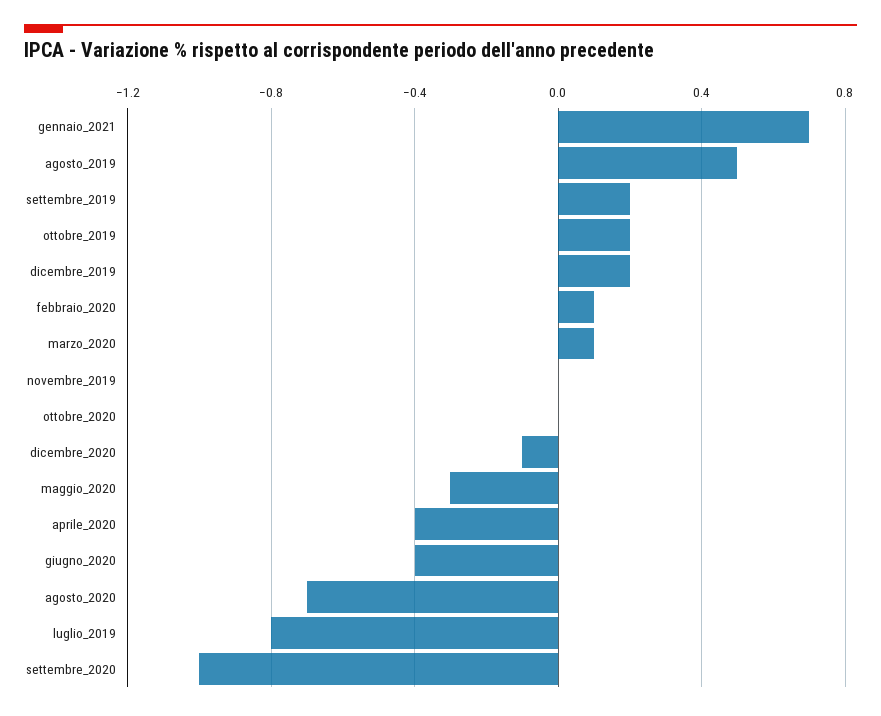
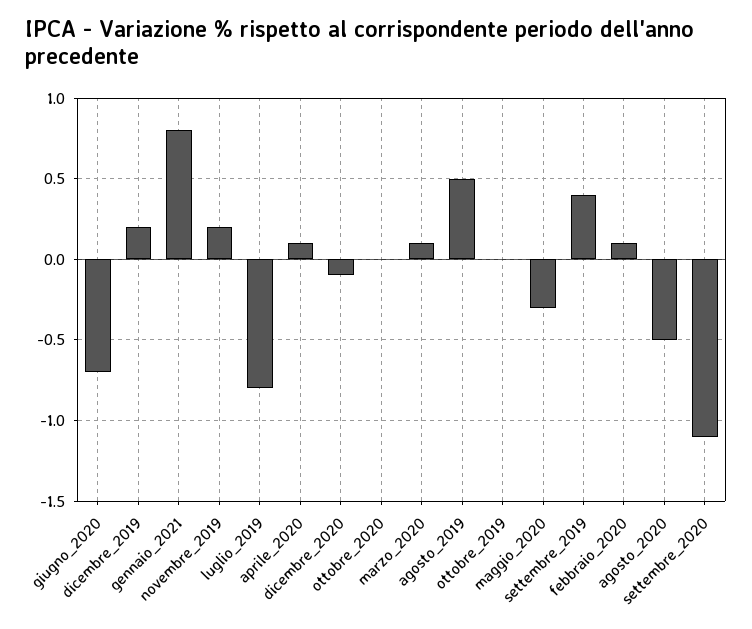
gennaio_2021: 0.7 -> 0.8
settembre_2019: 0.2 -> 0.4
ottobre_2019: 0.2 -> 0
novembre_2019: 0 -> 0.2
aprile_2020: -0.4 -> 0.1
giugno_2020: -0.4 -> -0.7
agosto_2020: -0.7 -> -0.5
settembre_2020: -1 -> -1.1

